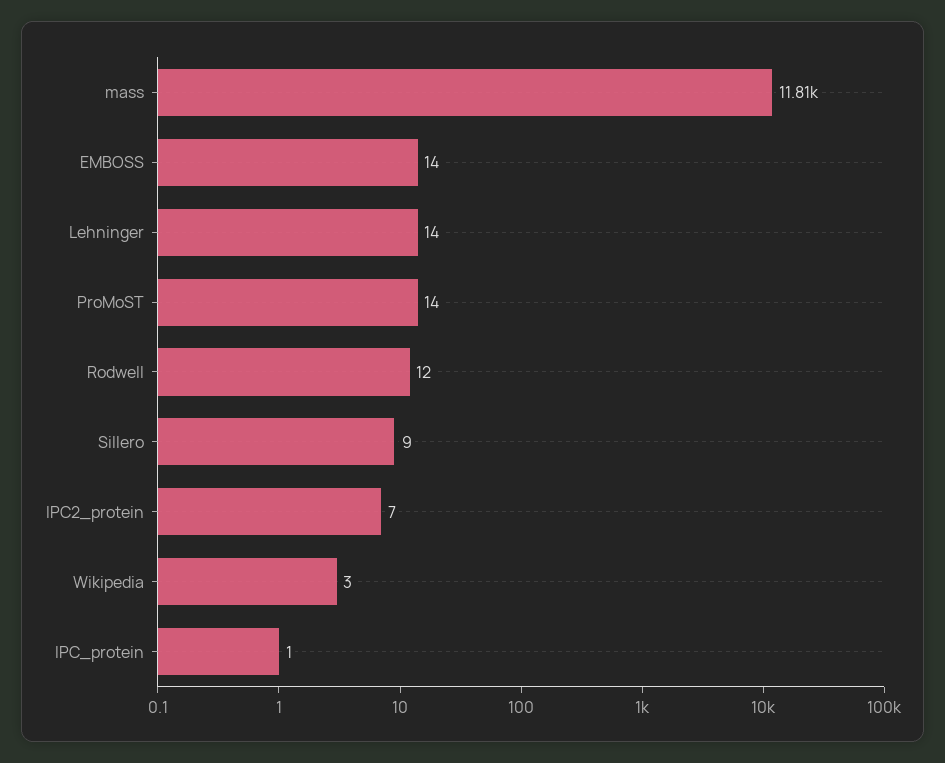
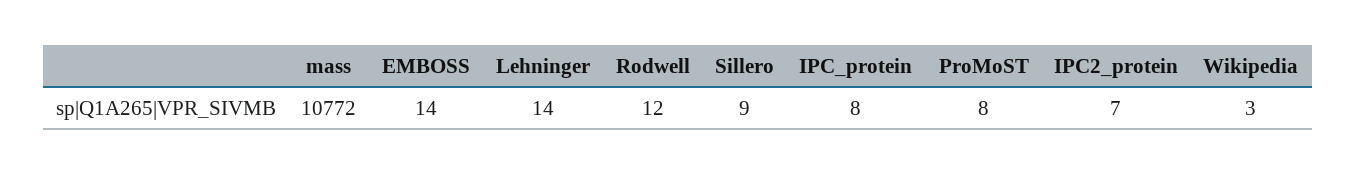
mass: 11810 -> 10772
ProMoST: 14 -> 8
IPC_protein: 1 -> 8

